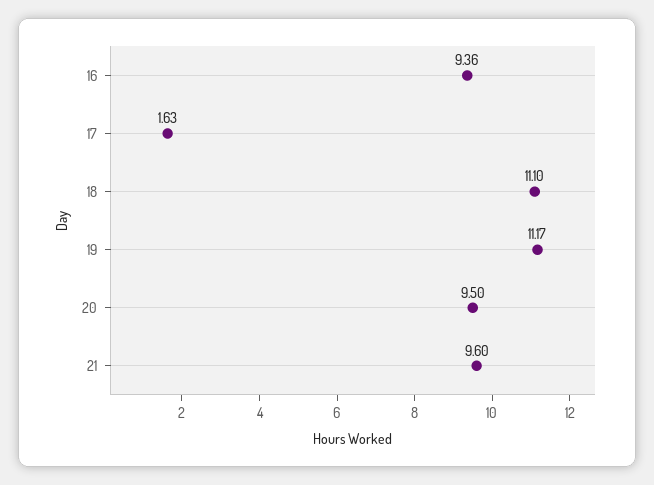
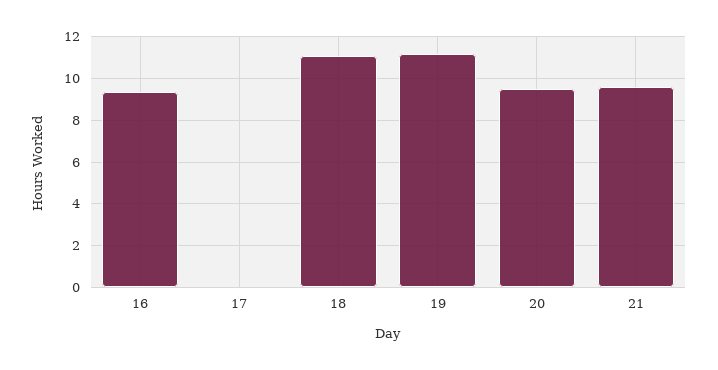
17: 1.63 -> 0

